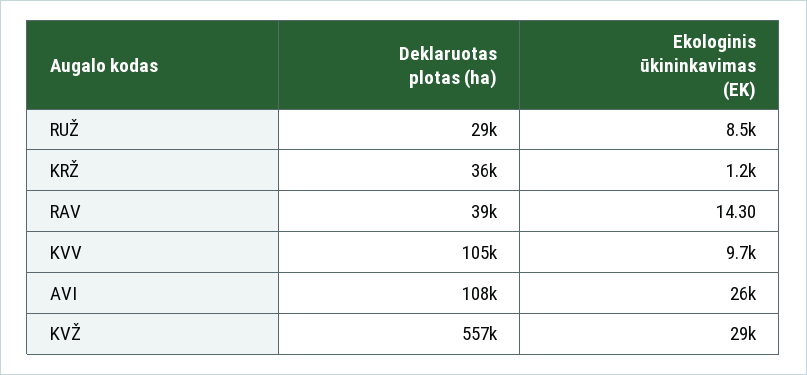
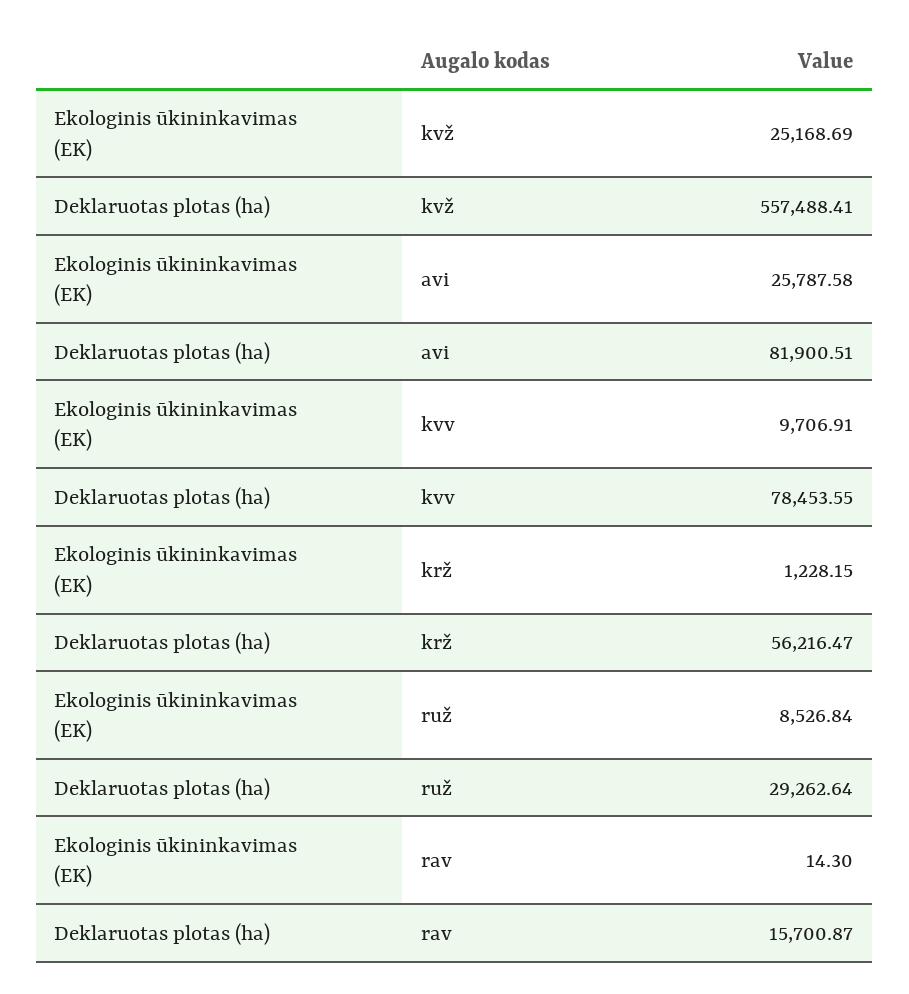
Deklaruotas plotas (ha), KRŽ: 36000 -> 56216.47
Deklaruotas plotas (ha), RAV: 39000 -> 15700.87
Deklaruotas plotas (ha), KVV: 105000 -> 78453.55
Deklaruotas plotas (ha), AVI: 108000 -> 81900.51
Ekologinis ūkininkavimas (EK), KVŽ: 29000 -> 25168.69

